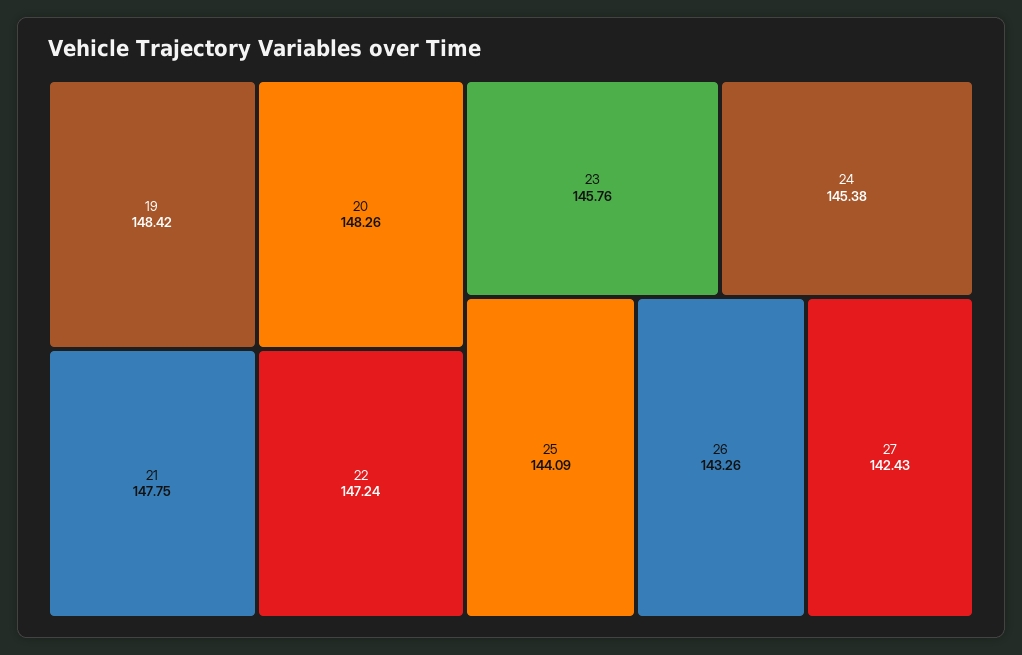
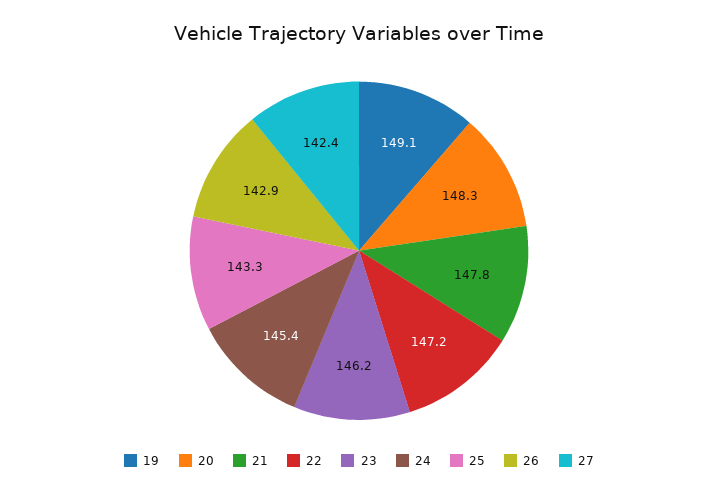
19: 148.42 -> 149.1
23: 145.76 -> 146.2
25: 144.09 -> 143.3
26: 143.26 -> 142.9

